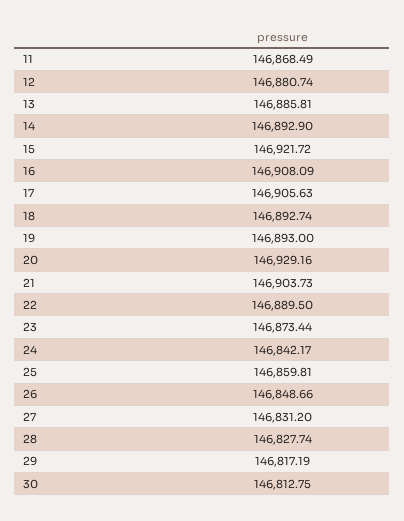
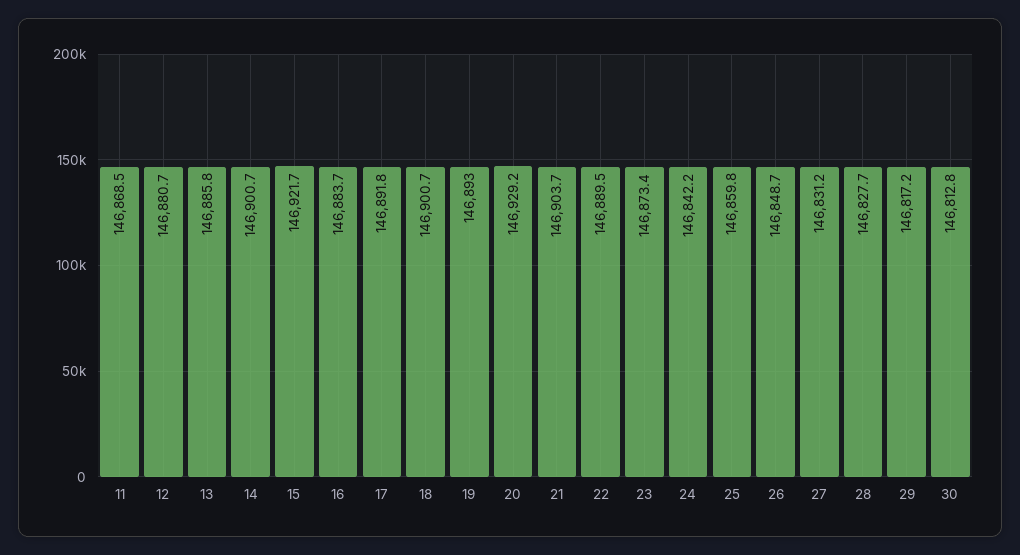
14: 146892.9 -> 146900.7
16: 146908.09 -> 146883.7
17: 146905.63 -> 146891.8
18: 146892.74 -> 146900.7

